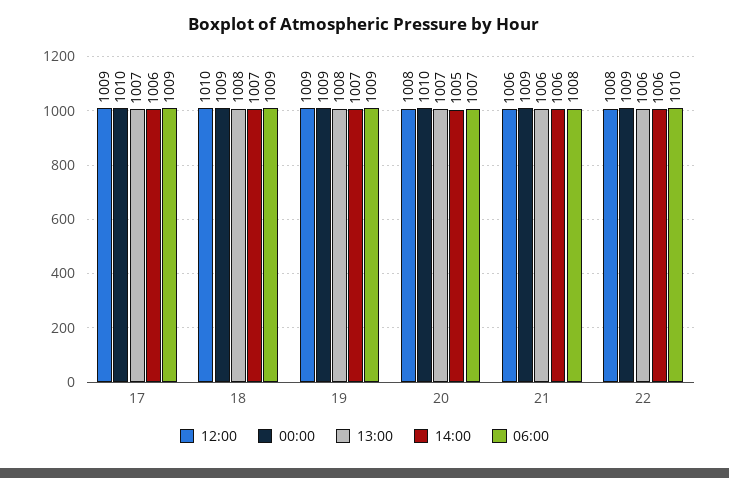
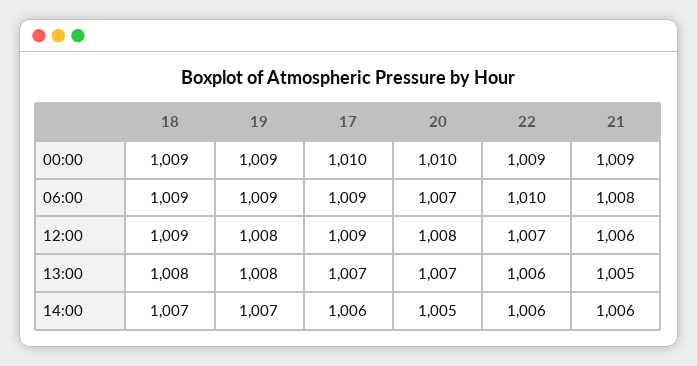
12:00, 18: 1010 -> 1009
12:00, 19: 1009 -> 1008
13:00, 21: 1006 -> 1005
12:00, 22: 1008 -> 1007

